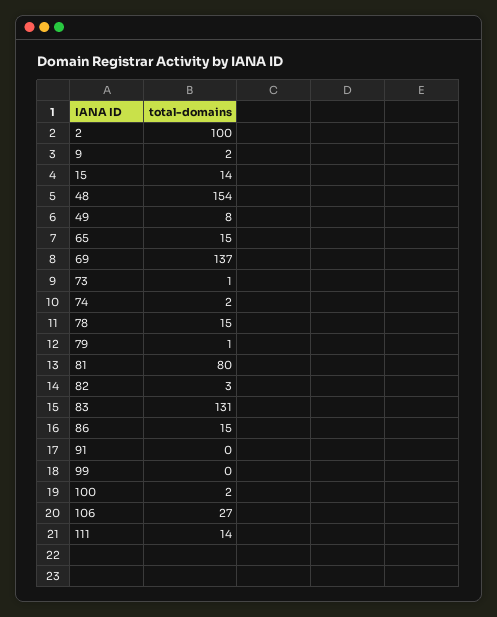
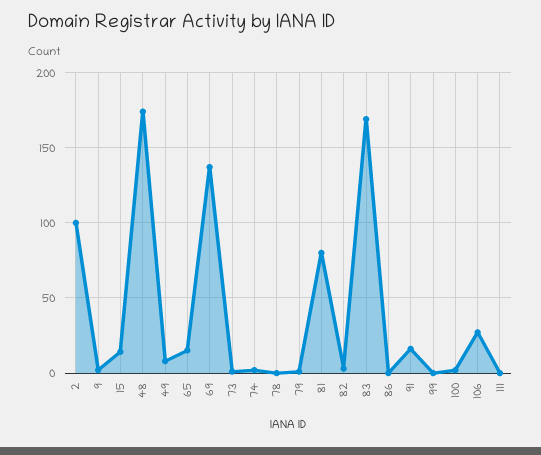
48: 154 -> 175
78: 15 -> 0
83: 131 -> 170
86: 15 -> 0
91: 0 -> 15
111: 14 -> 0

